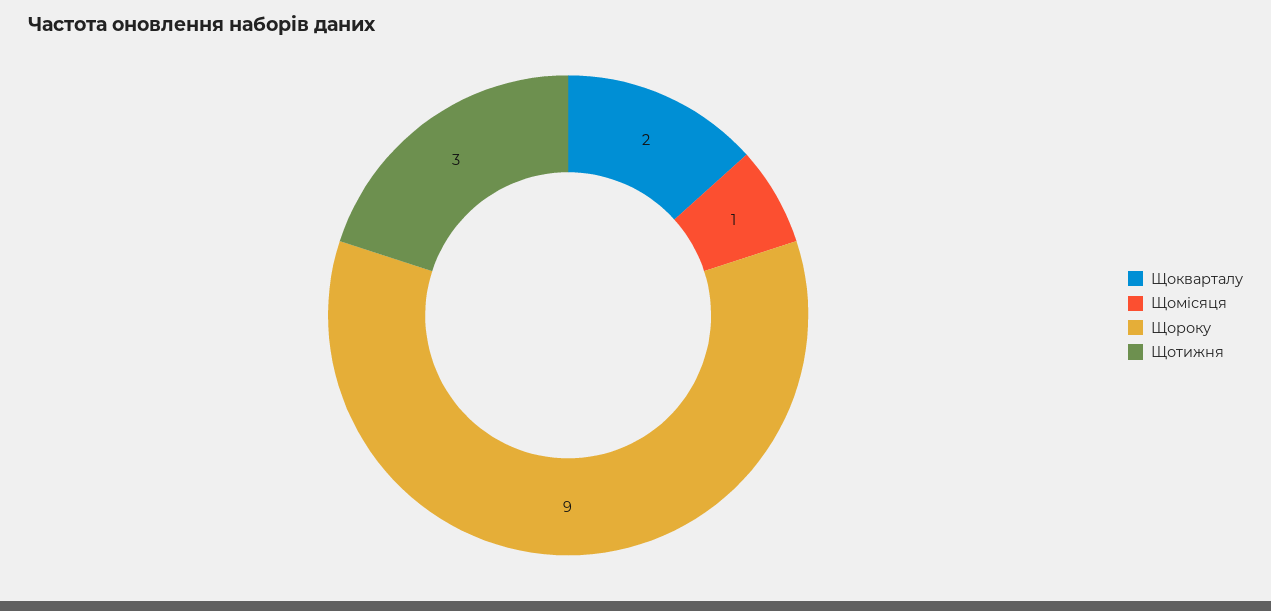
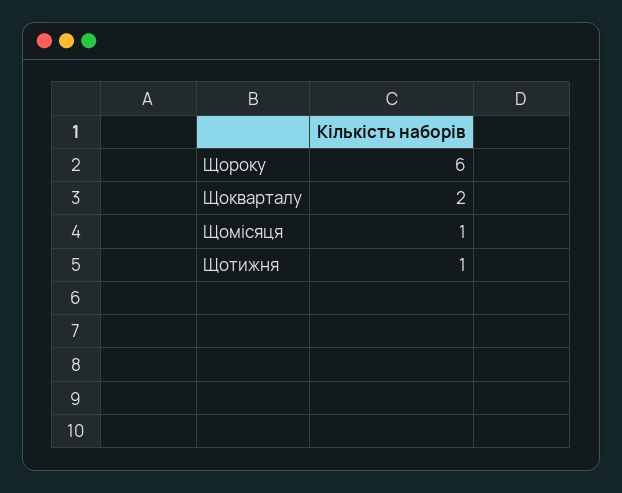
Щороку: 9 -> 6
Щотижня: 3 -> 1

